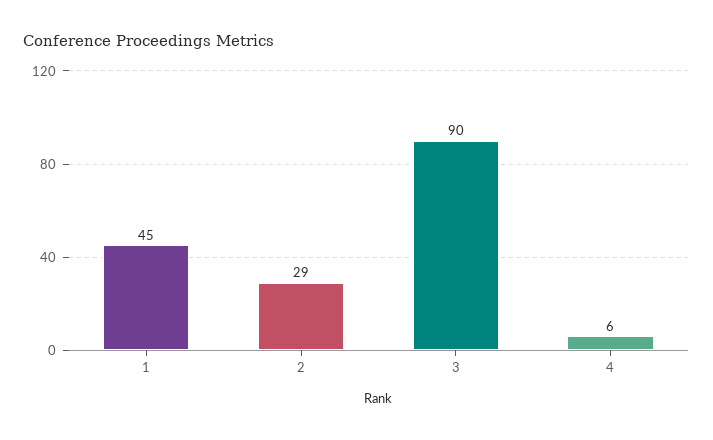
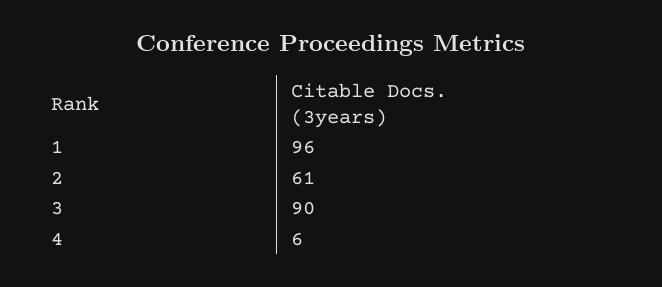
1: 45 -> 96
2: 29 -> 61

